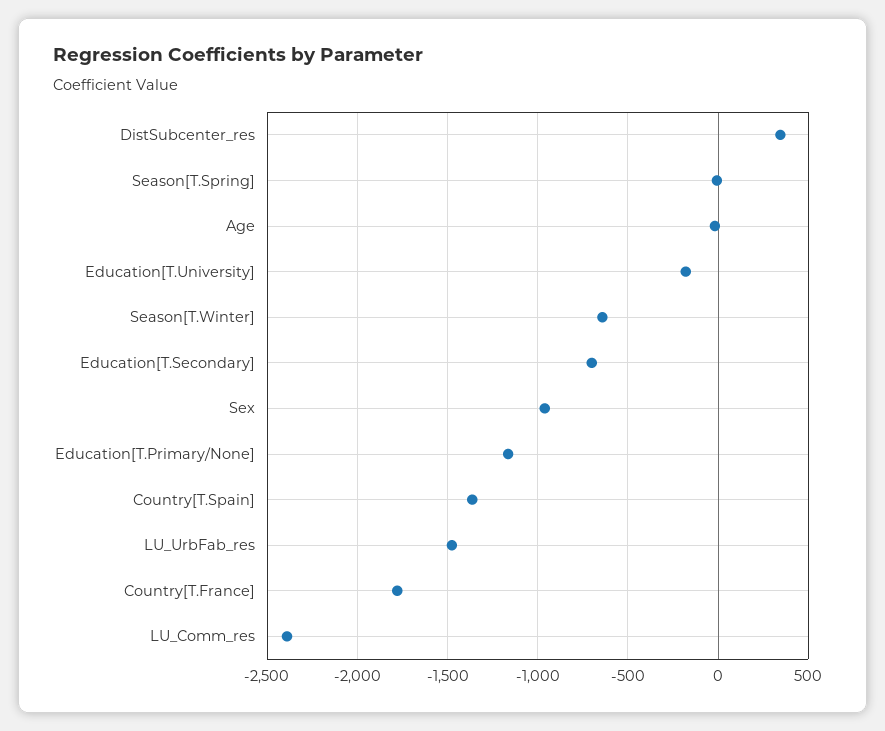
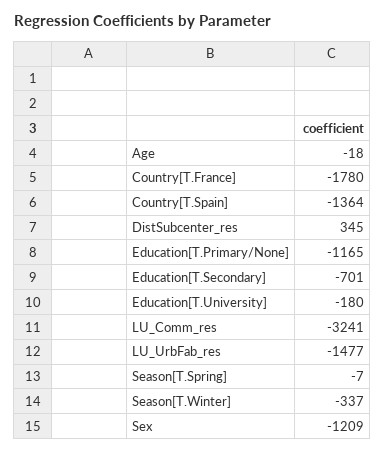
Season[T.Winter]: -650 -> -337
Sex: -950 -> -1209
LU_Comm_res: -2400 -> -3241

